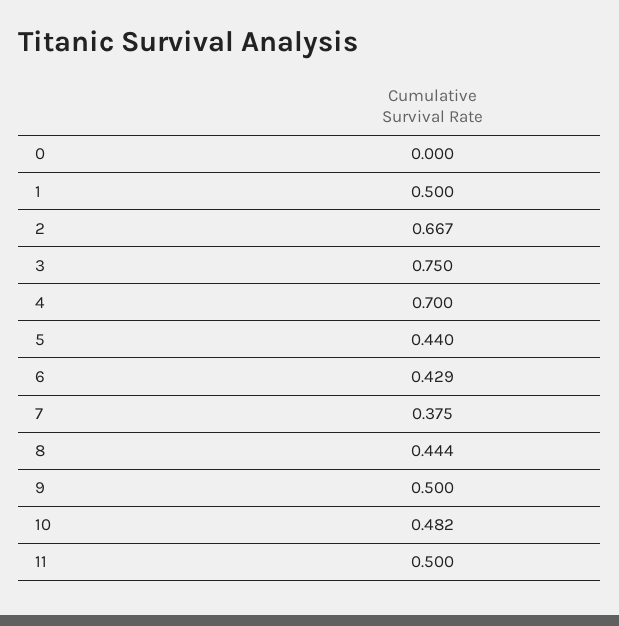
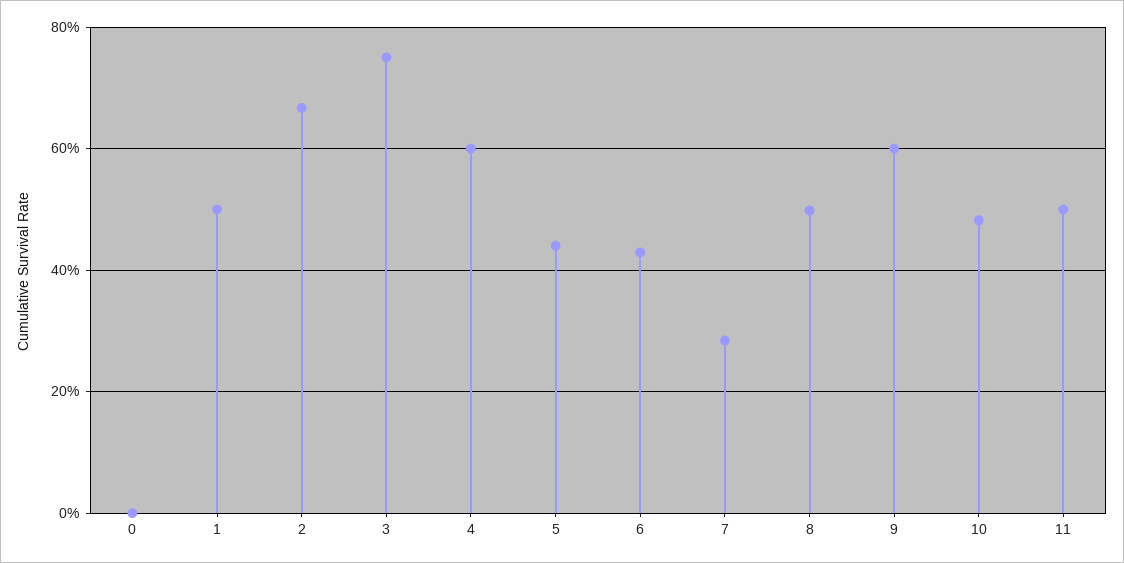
4: 0.7 -> 0.6
7: 0.375 -> 0.28
8: 0.444 -> 0.5
9: 0.5 -> 0.6

